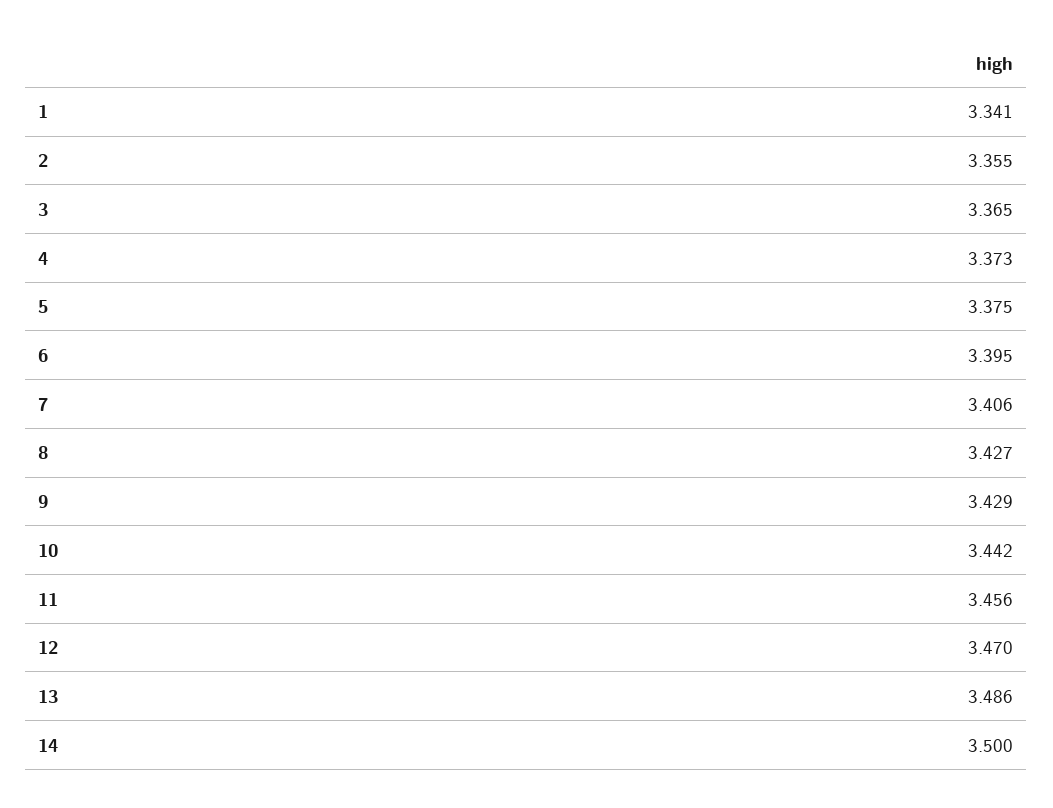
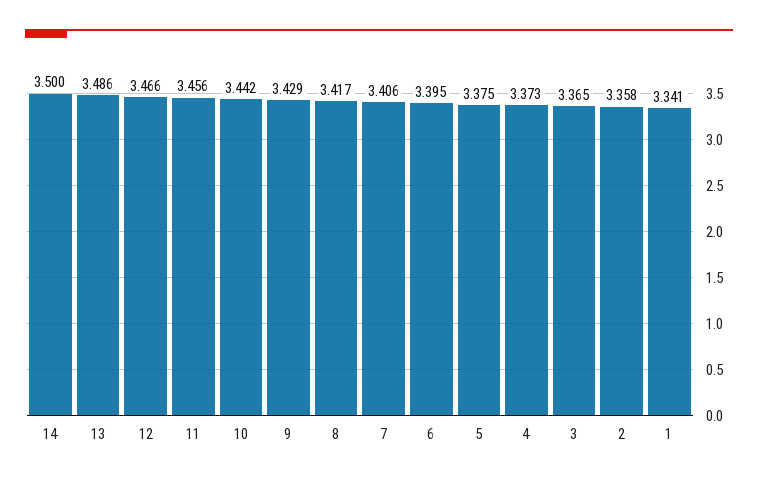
2: 3.355 -> 3.358
8: 3.427 -> 3.417
12: 3.47 -> 3.466

